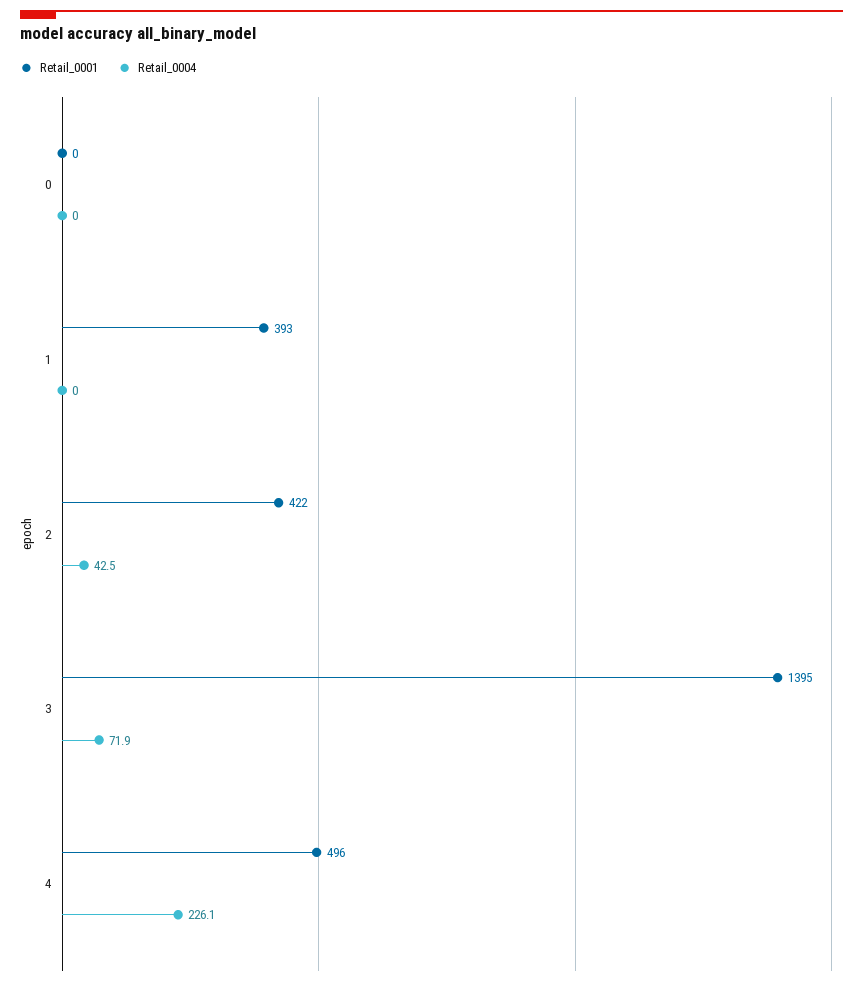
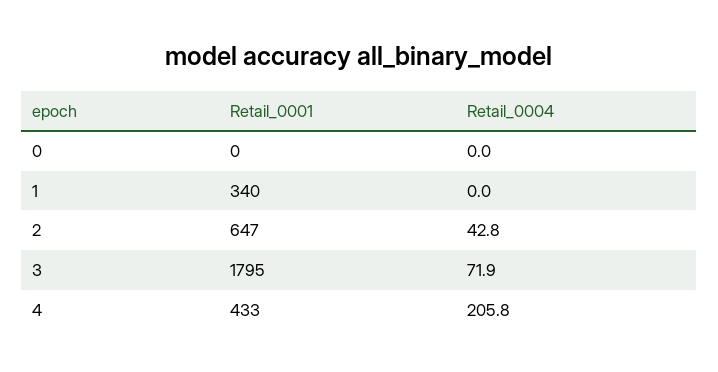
Retail_0001, 1: 393 -> 340
Retail_0001, 2: 422 -> 647
Retail_0004, 2: 42.5 -> 42.8
Retail_0001, 3: 1395 -> 1795
Retail_0001, 4: 496 -> 433
Retail_0004, 4: 226.1 -> 205.8

